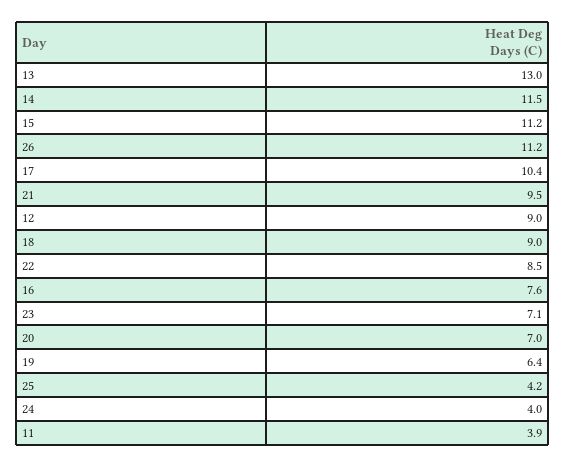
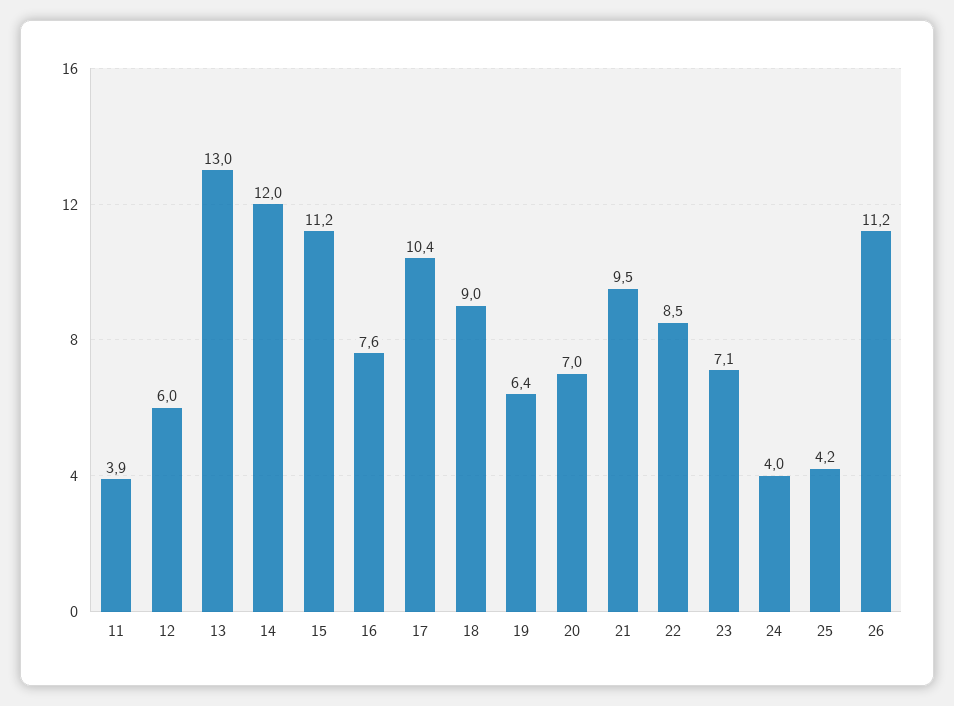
14: 11.5 -> 12
12: 9 -> 6

